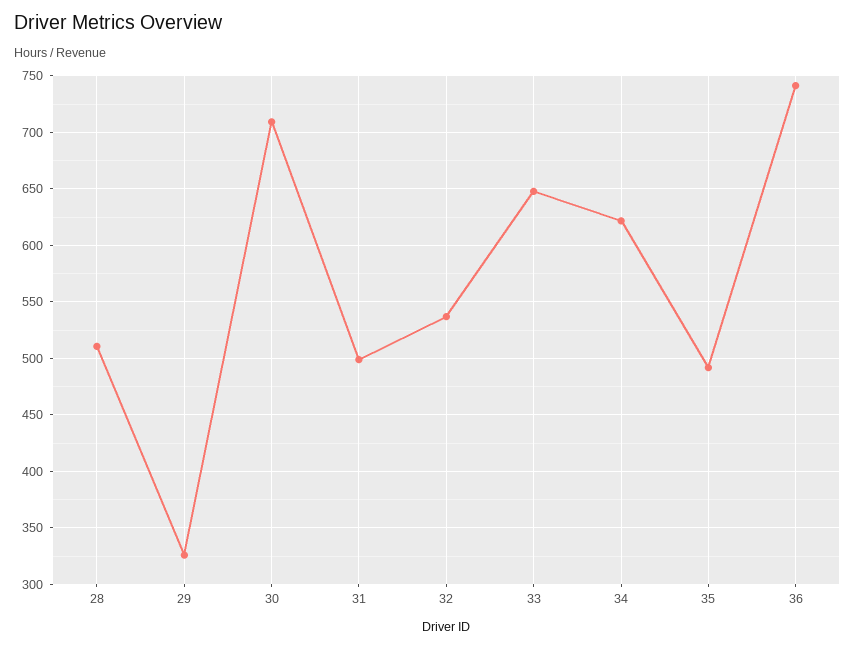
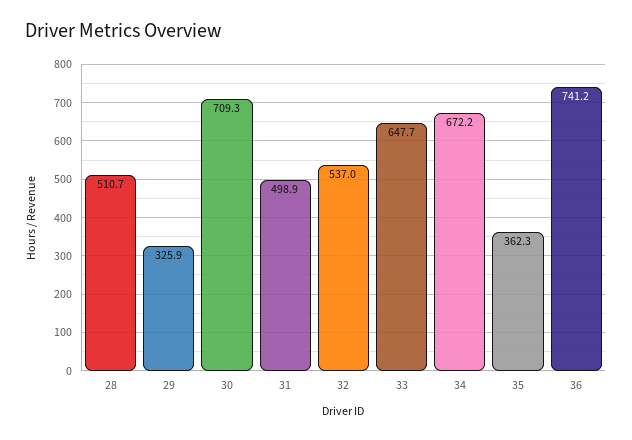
34: 620 -> 672.2
35: 490 -> 362.3

